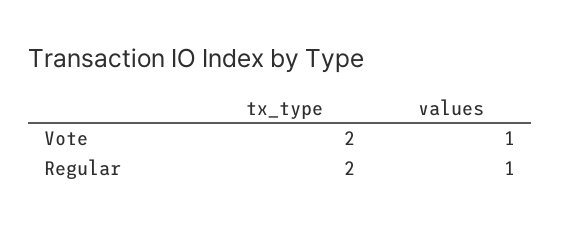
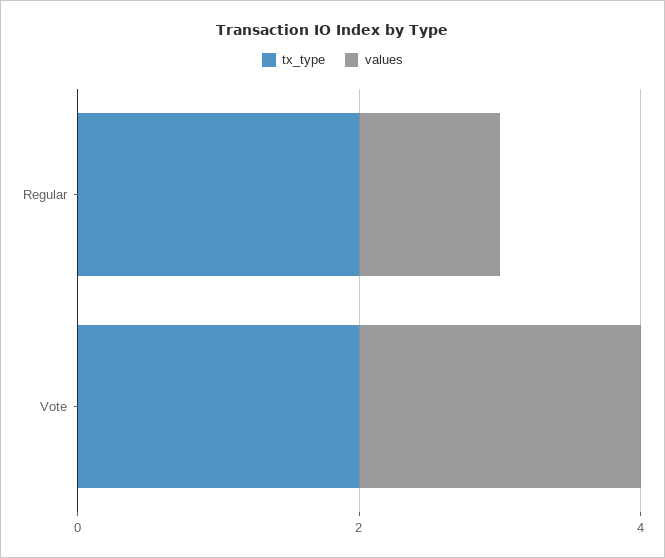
values, Vote: 1 -> 2

